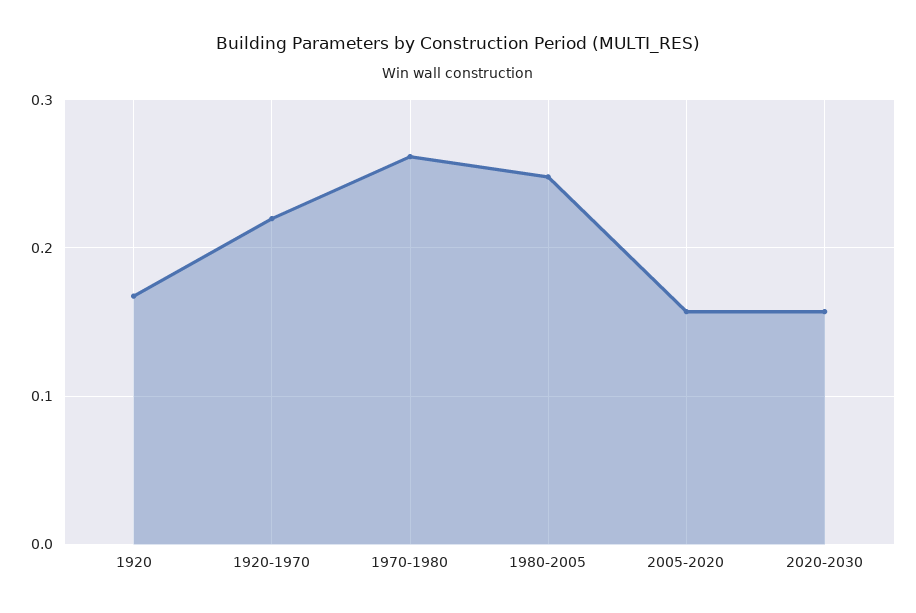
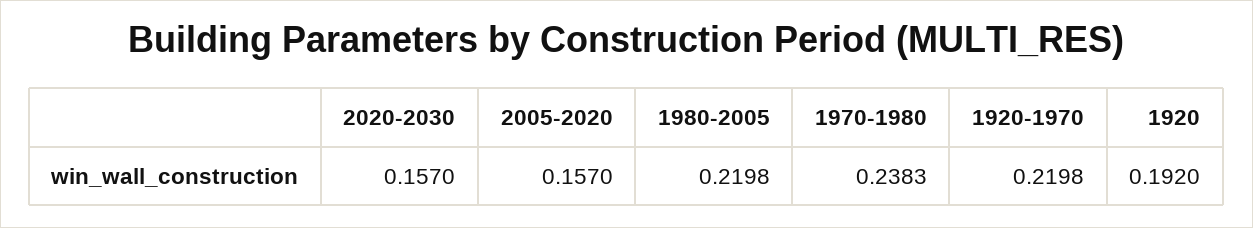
1920: 0.17 -> 0.192
1970-1980: 0.26 -> 0.2383
1980-2005: 0.25 -> 0.2198

